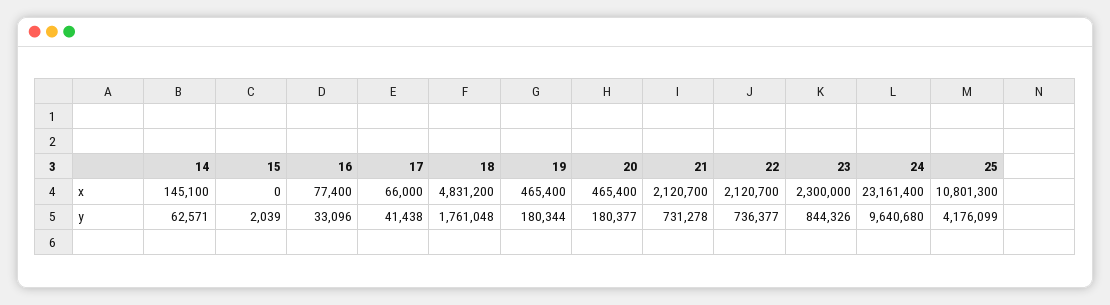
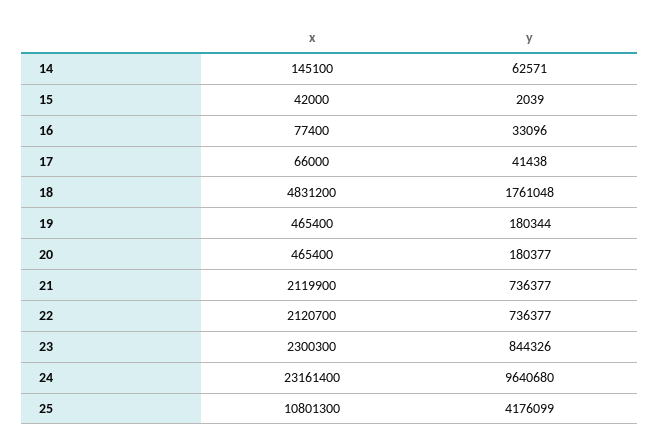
15, x: 0 -> 42000
21, x: 2120700 -> 2119900
23, x: 2300000 -> 2300300
21, y: 731278 -> 736377

